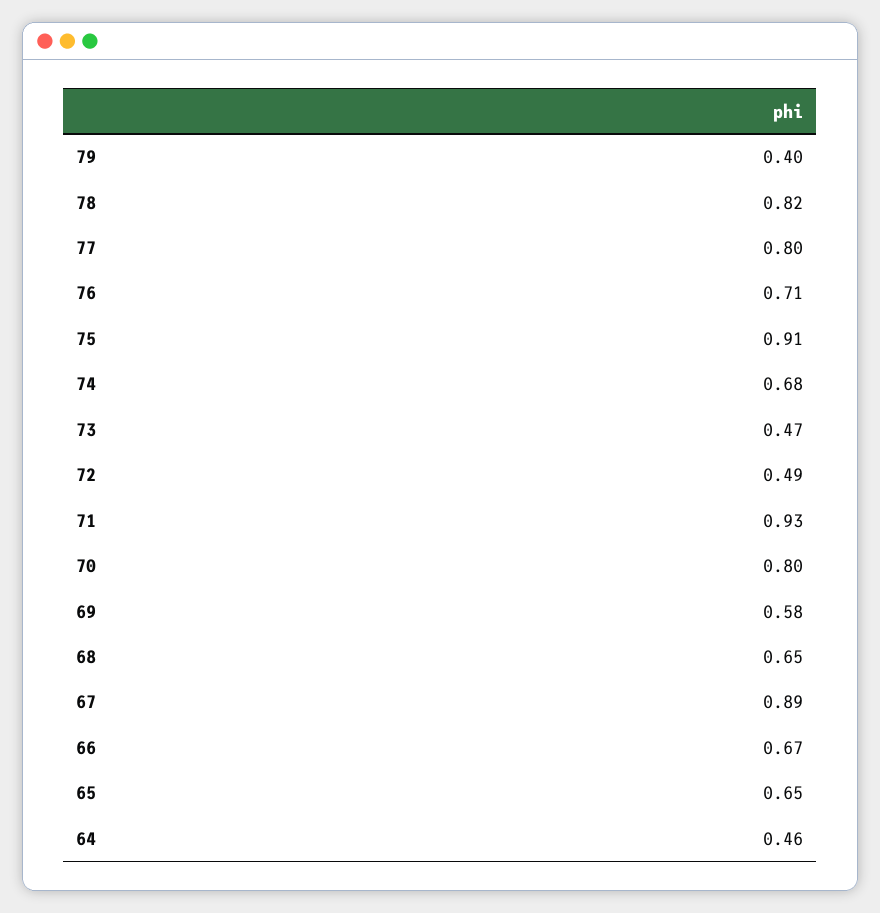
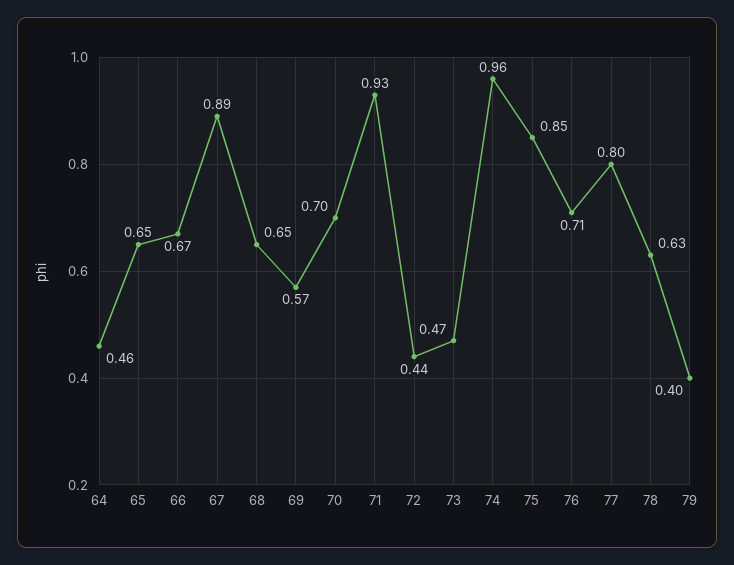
78: 0.82 -> 0.63
75: 0.91 -> 0.85
74: 0.68 -> 0.96
72: 0.49 -> 0.44
70: 0.8 -> 0.7
69: 0.58 -> 0.57

